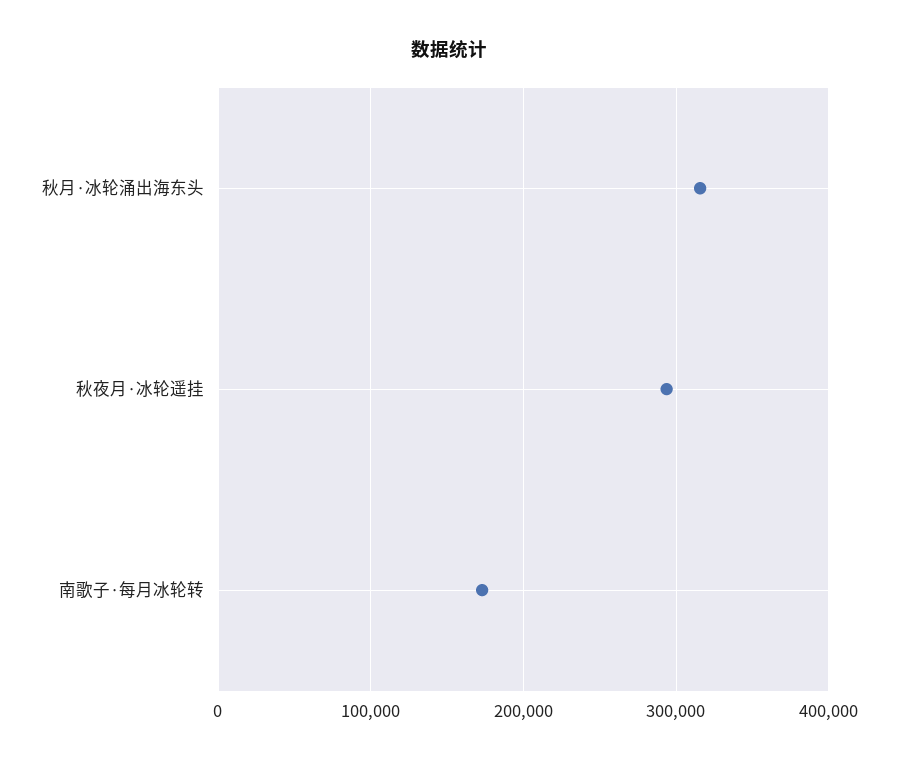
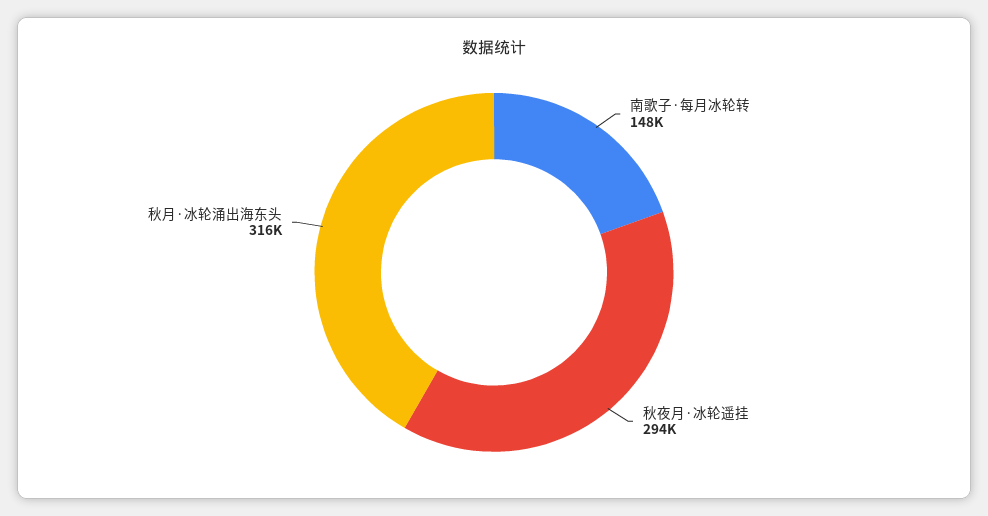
南歌子·每月冰轮转: 170000 -> 148000

